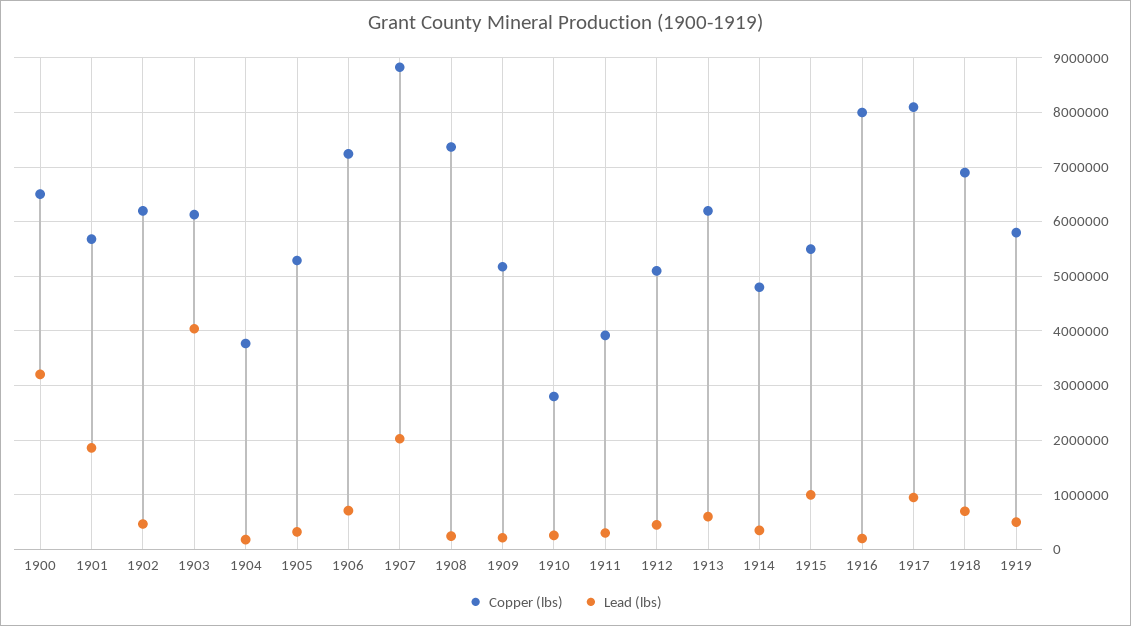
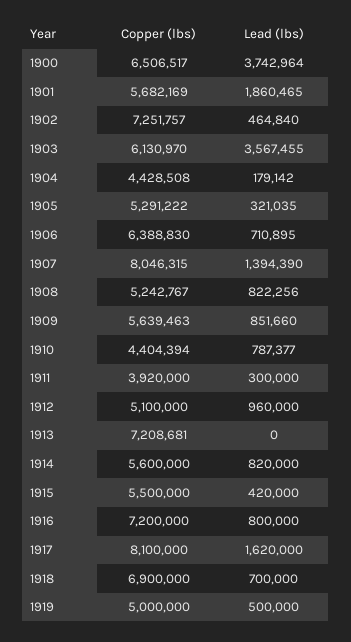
Lead (lbs), 1900: 3200000 -> 3742964
Copper (lbs), 1902: 6200000 -> 7251757
Lead (lbs), 1903: 4000000 -> 3567455
Copper (lbs), 1904: 3800000 -> 4428508
Copper (lbs), 1906: 7200000 -> 6388830
Copper (lbs), 1907: 8800000 -> 8046315
Lead (lbs), 1907: 2000000 -> 1394390
Copper (lbs), 1908: 7400000 -> 5242767
Lead (lbs), 1908: 200000 -> 822256
Copper (lbs), 1909: 5200000 -> 5639463
Lead (lbs), 1909: 200000 -> 851660
Copper (lbs), 1910: 2800000 -> 4404394
Lead (lbs), 1910: 200000 -> 787377
Lead (lbs), 1912: 400000 -> 960000
Copper (lbs), 1913: 6200000 -> 7208681
Lead (lbs), 1913: 600000 -> 0
Copper (lbs), 1914: 4800000 -> 5600000
Lead (lbs), 1914: 400000 -> 820000
Lead (lbs), 1915: 1000000 -> 420000
Copper (lbs), 1916: 8000000 -> 7200000
Lead (lbs), 1916: 200000 -> 800000
Lead (lbs), 1917: 1000000 -> 1620000
Copper (lbs), 1919: 5800000 -> 5000000

